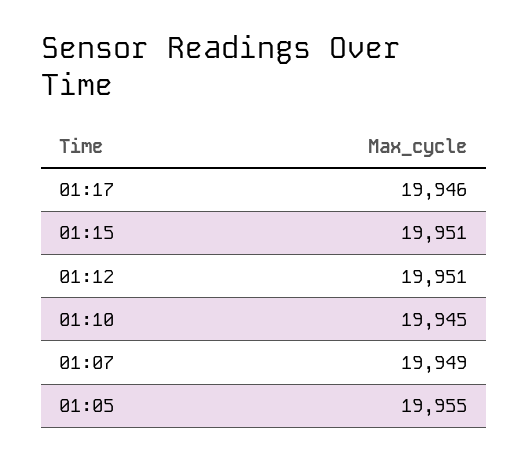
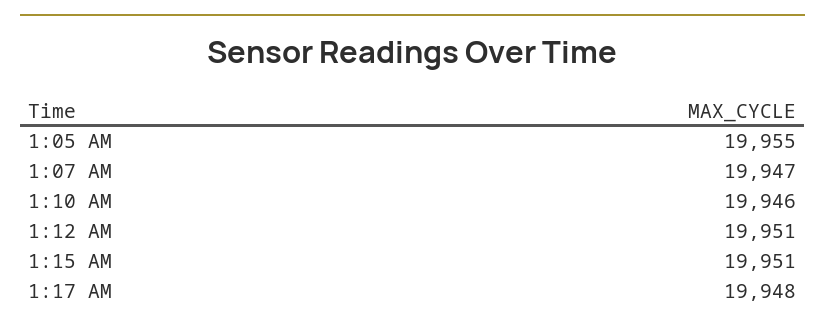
01:17: 19946 -> 19948
01:10: 19945 -> 19946
01:07: 19949 -> 19947

